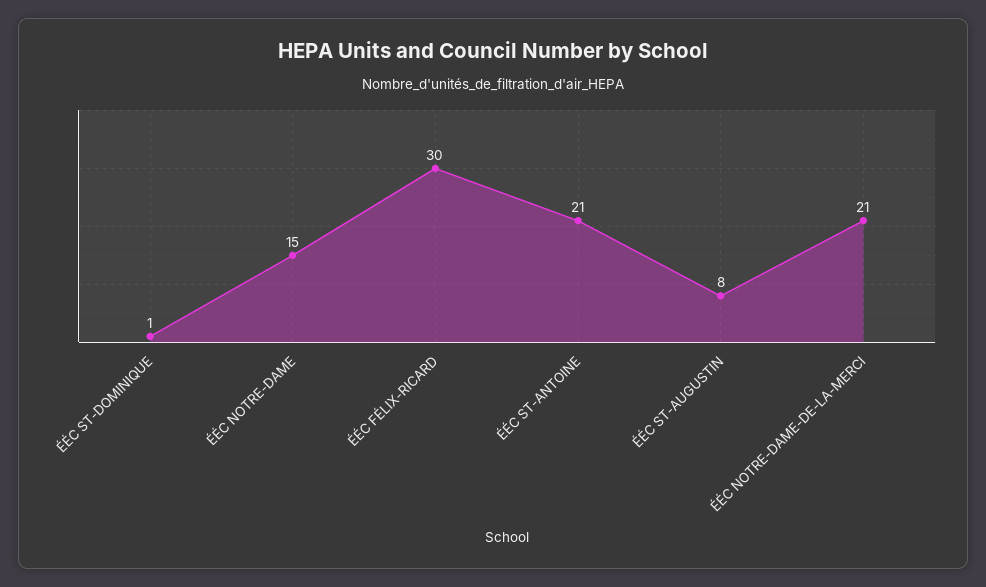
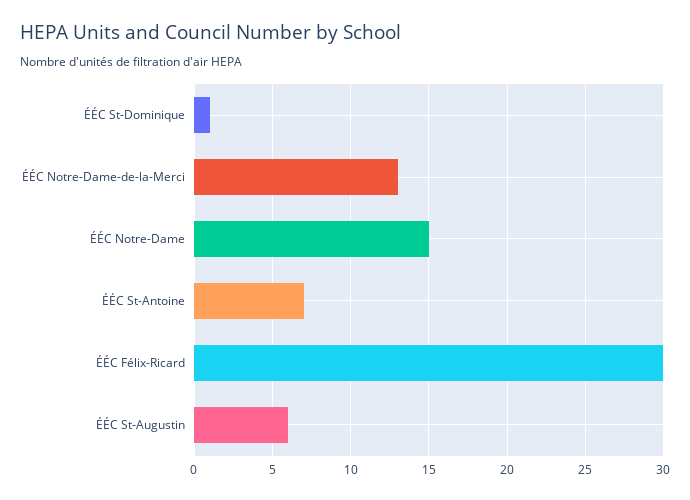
ÉÉC ST-ANTOINE: 21 -> 7
ÉÉC ST-AUGUSTIN: 8 -> 6
ÉÉC NOTRE-DAME-DE-LA-MERCI: 21 -> 13

